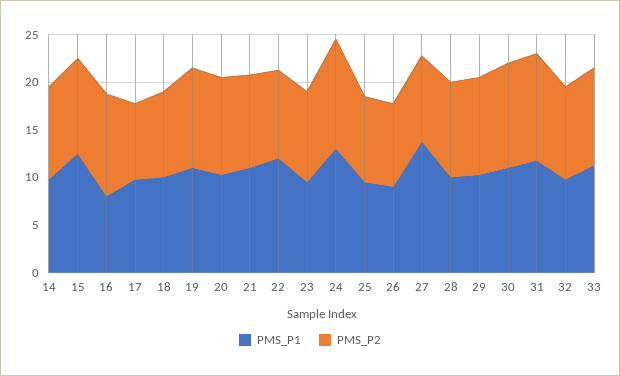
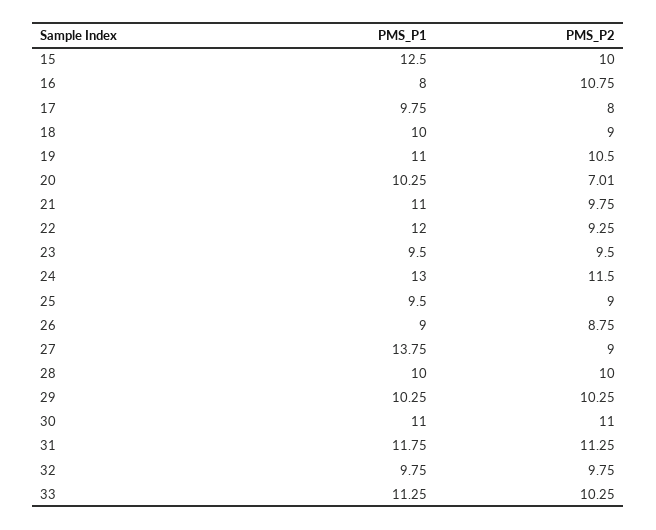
PMS_P1, 14: 10 -> none
PMS_P2, 14: 10 -> none
PMS_P2, 20: 10 -> 7.01

